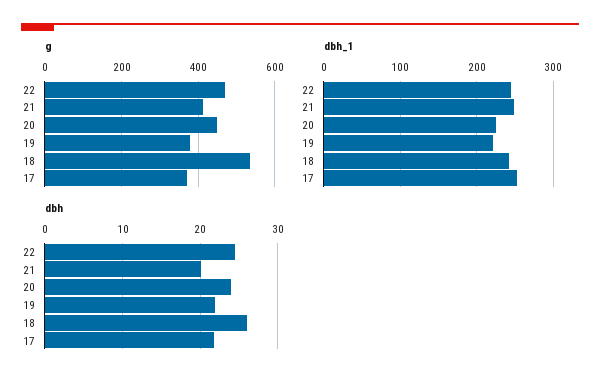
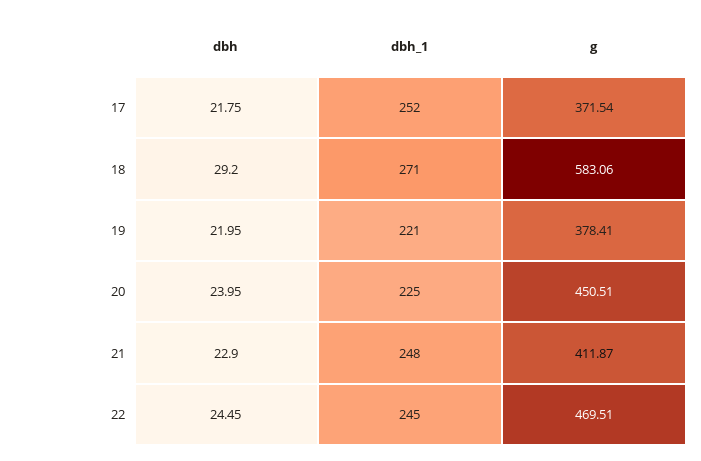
g, 18: 540 -> 583.06
dbh_1, 18: 240 -> 271
dbh, 21: 20 -> 22.9
dbh, 18: 26 -> 29.2

